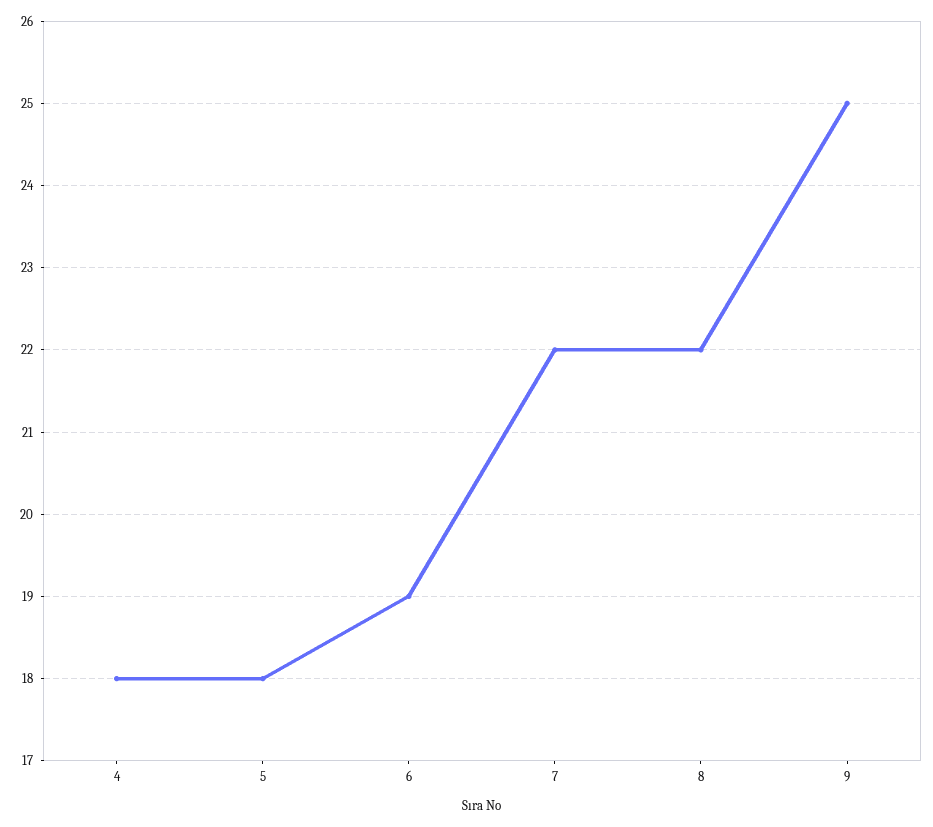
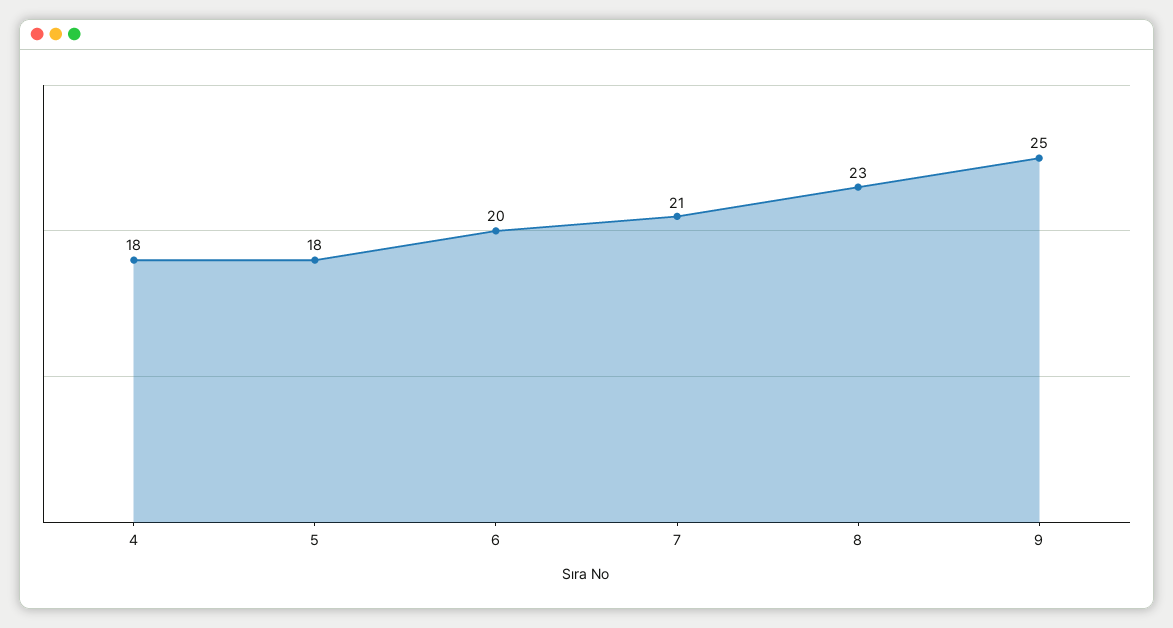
6: 19 -> 20
7: 22 -> 21
8: 22 -> 23

